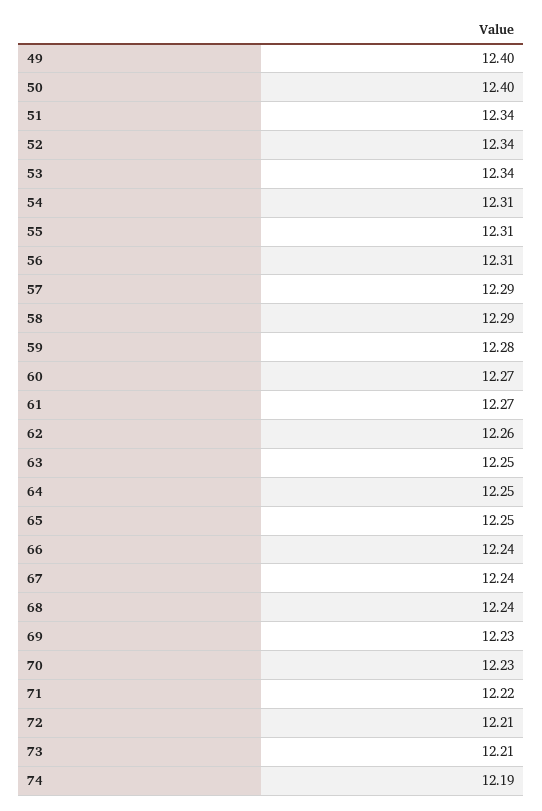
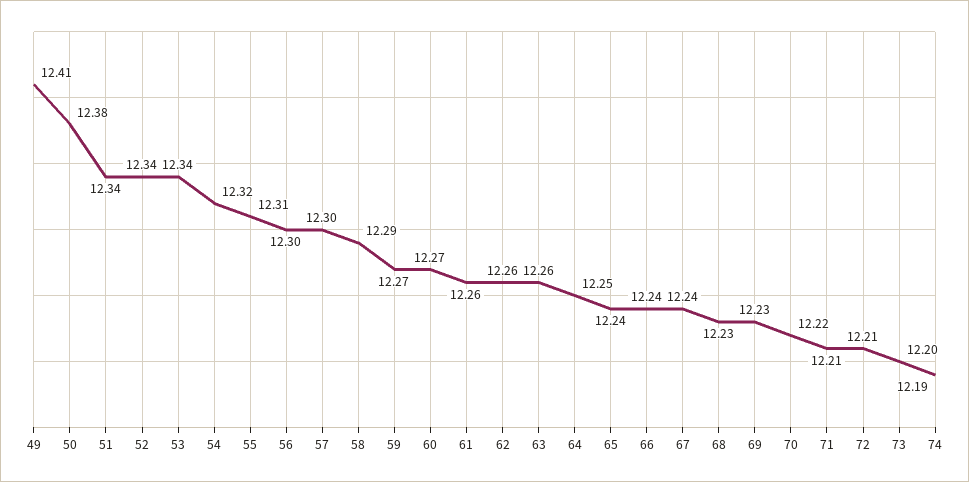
49: 12.4 -> 12.41
50: 12.4 -> 12.38
54: 12.31 -> 12.32
56: 12.31 -> 12.3
57: 12.29 -> 12.3
59: 12.28 -> 12.27
61: 12.27 -> 12.26
63: 12.25 -> 12.26
65: 12.25 -> 12.24
68: 12.24 -> 12.23
70: 12.23 -> 12.22
71: 12.22 -> 12.21
73: 12.21 -> 12.2

